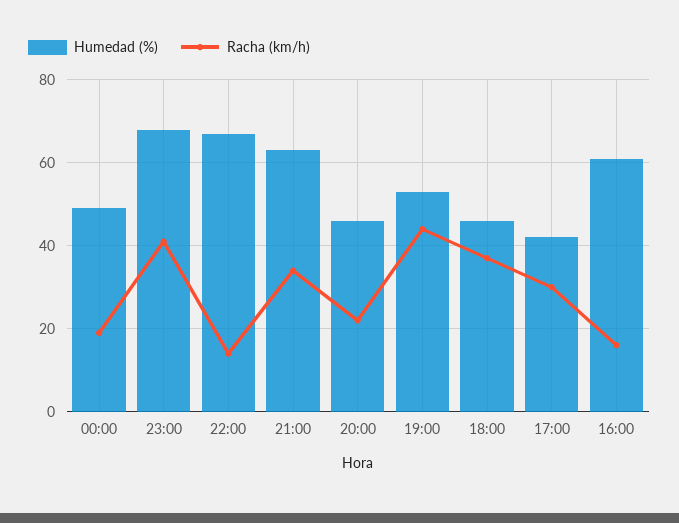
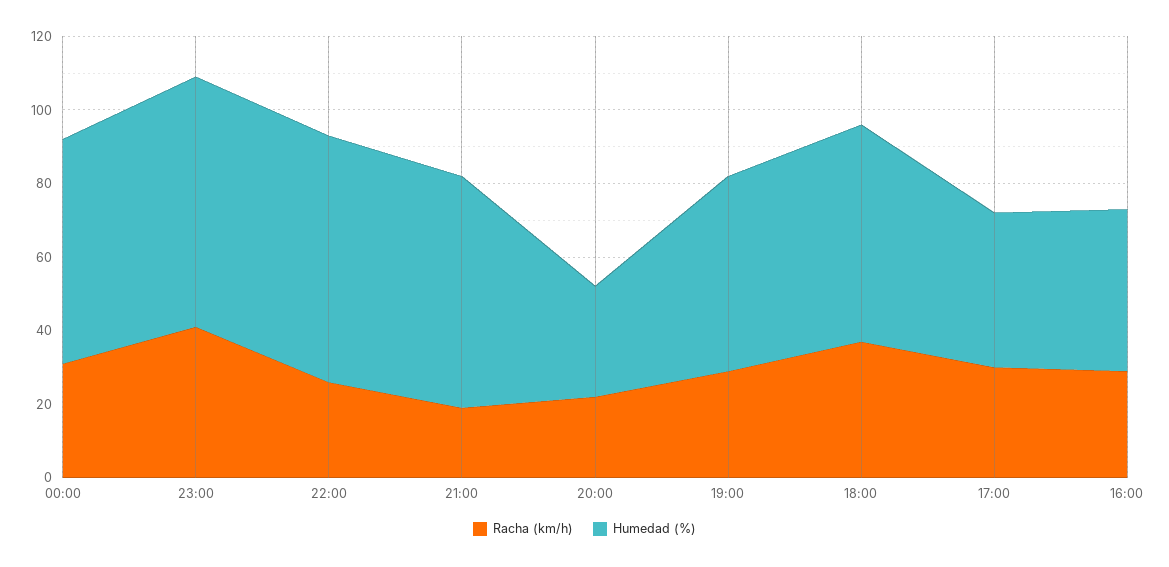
Humedad (%), 00:00: 50 -> 60
Racha (km/h), 00:00: 20 -> 30
Racha (km/h), 22:00: 15 -> 25
Racha (km/h), 21:00: 35 -> 20
Humedad (%), 20:00: 45 -> 30
Racha (km/h), 19:00: 45 -> 30
Humedad (%), 18:00: 45 -> 60
Humedad (%), 16:00: 60 -> 45
Racha (km/h), 16:00: 15 -> 30

